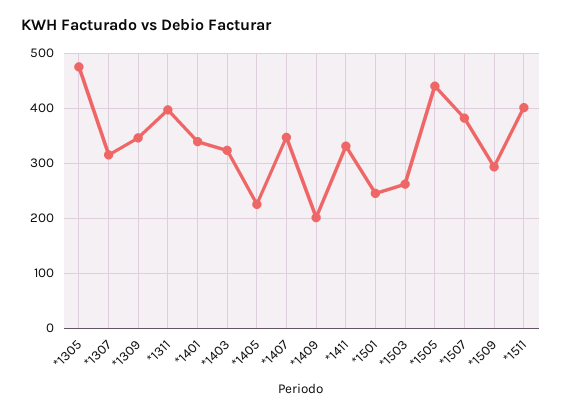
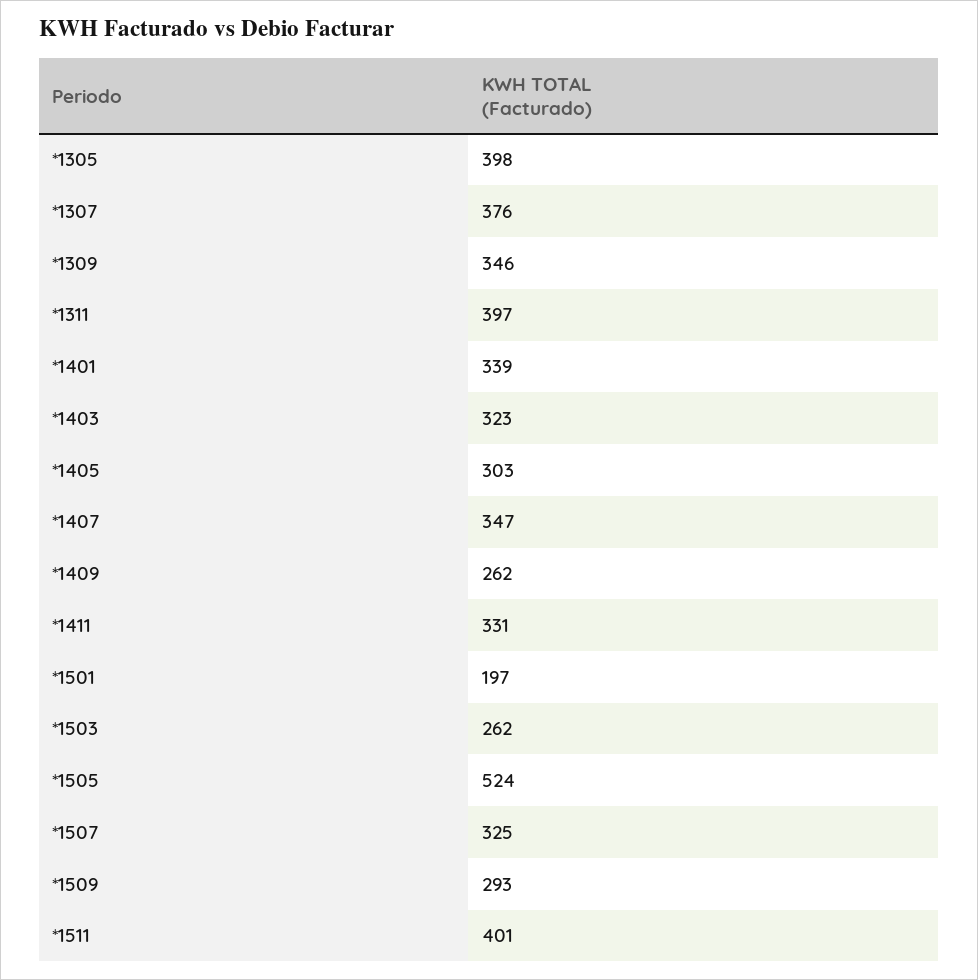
*1305: 480 -> 398
*1307: 320 -> 376
*1405: 220 -> 303
*1409: 200 -> 262
*1501: 240 -> 197
*1505: 440 -> 524
*1507: 380 -> 325

